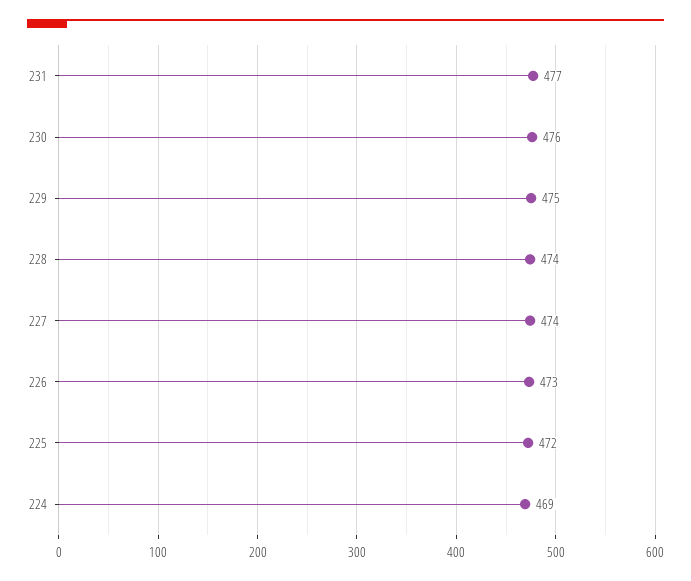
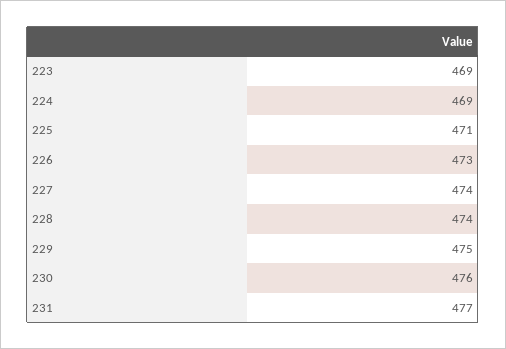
225: 472 -> 471
223: none -> 469

